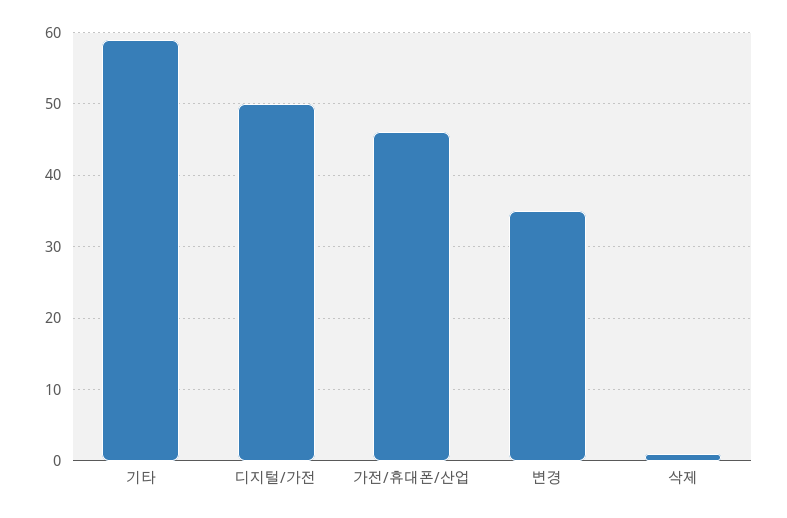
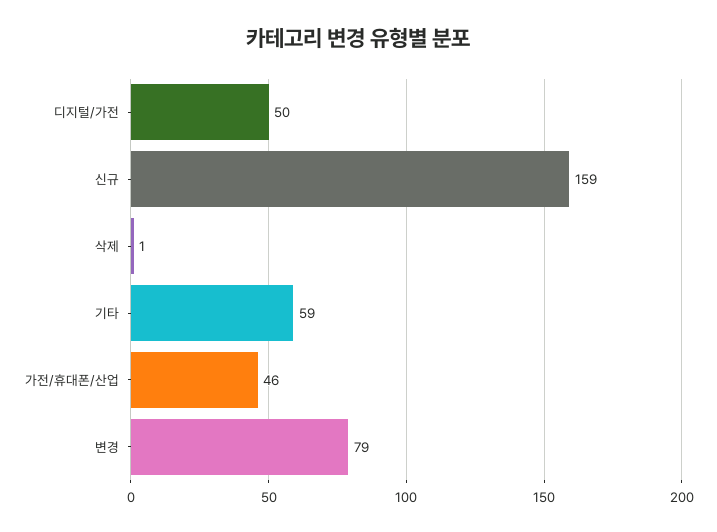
변경: 35 -> 79
신규: none -> 159

